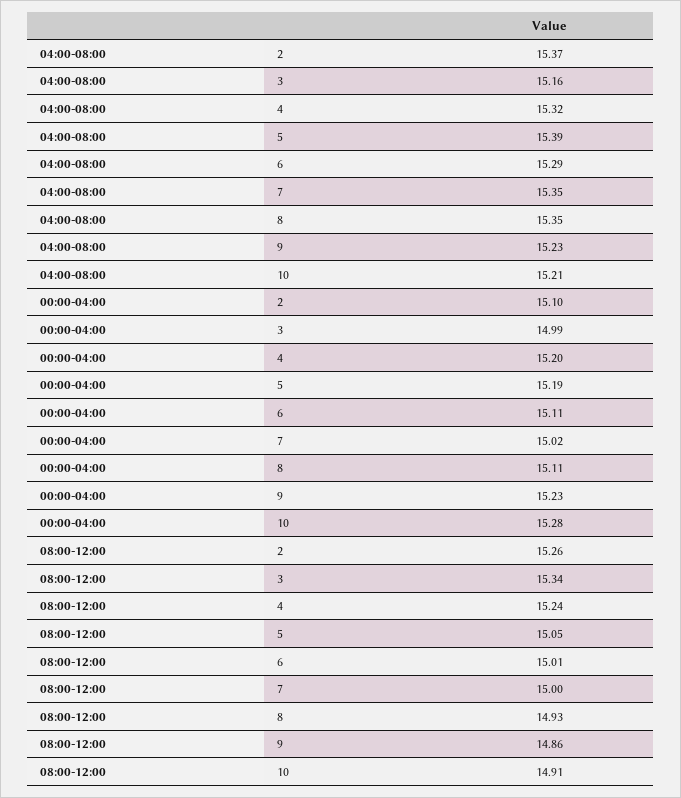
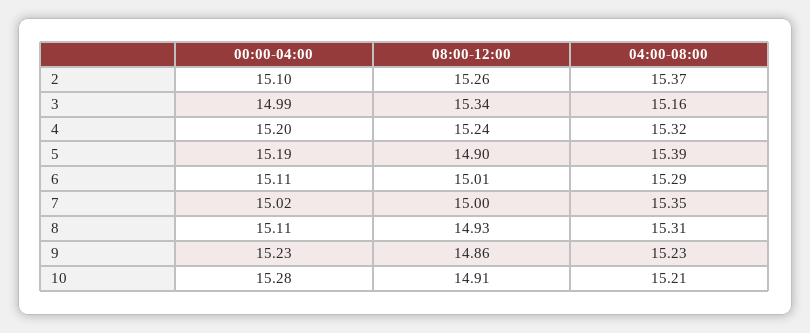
04:00-08:00, 8: 15.35 -> 15.31
08:00-12:00, 5: 15.05 -> 14.9

